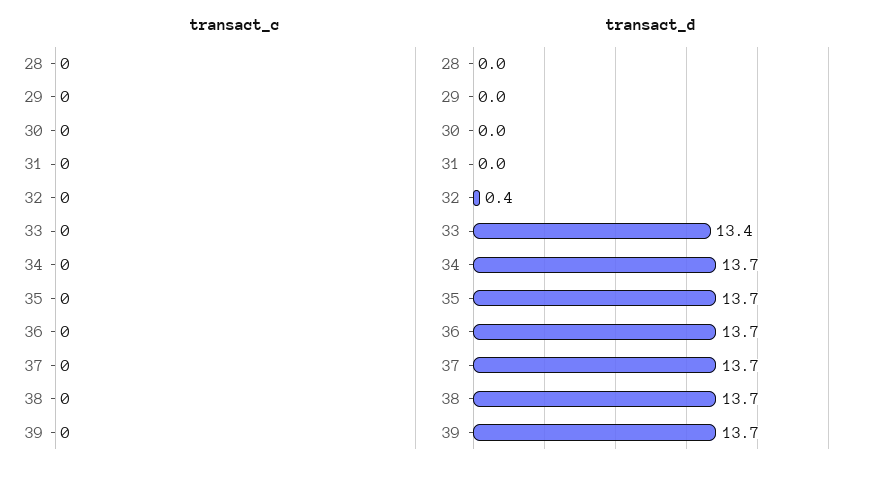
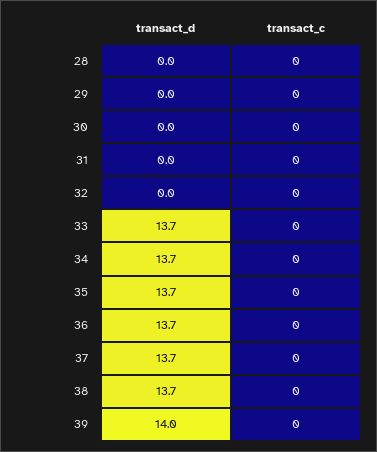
transact_d, 32: 0.4 -> 0
transact_d, 33: 13.4 -> 13.7
transact_d, 39: 13.7 -> 14

